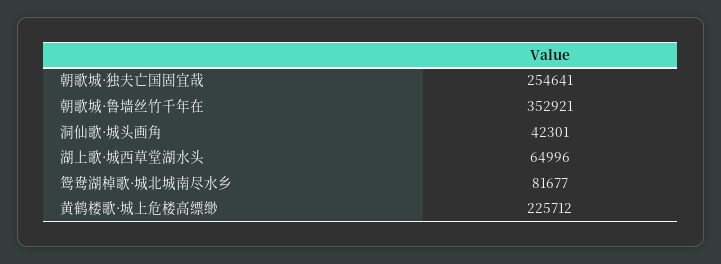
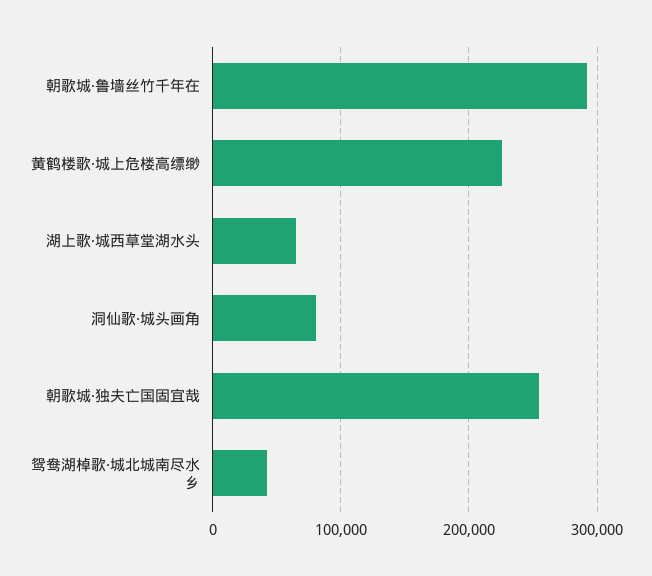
朝歌城·鲁墙丝竹千年在: 352921 -> 290000
洞仙歌·城头画角: 42301 -> 80000
鸳鸯湖棹歌·城北城南尽水乡: 81677 -> 40000

